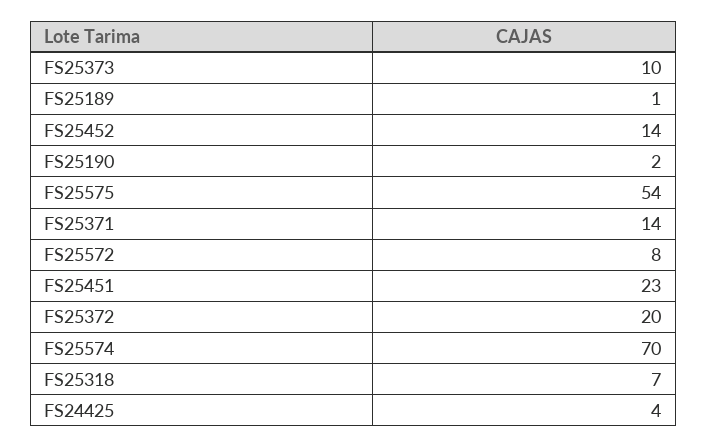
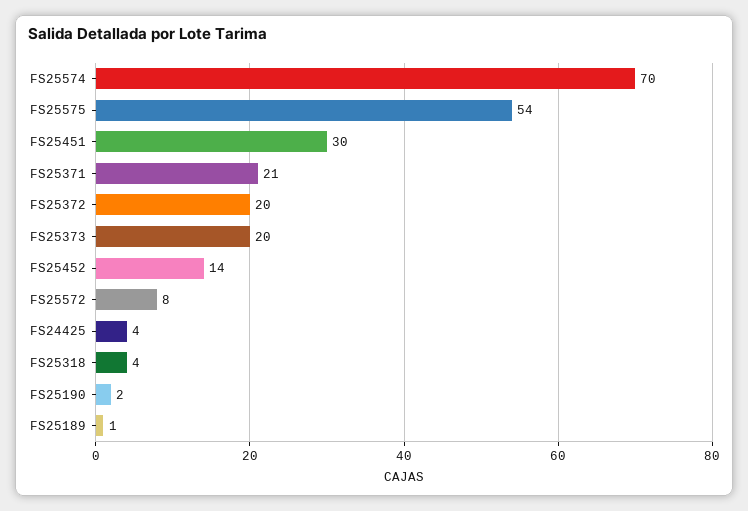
FS25373: 10 -> 20
FS25371: 14 -> 21
FS25451: 23 -> 30
FS25318: 7 -> 4

